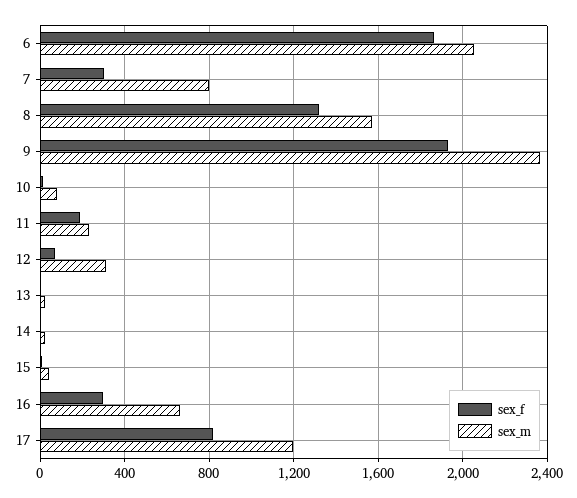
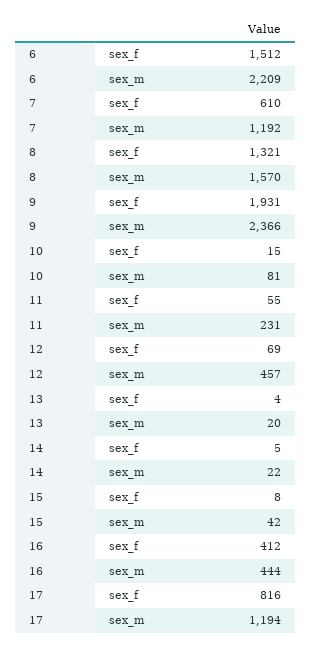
sex_f, 6: 1850 -> 1512
sex_m, 6: 2050 -> 2209
sex_f, 7: 300 -> 610
sex_m, 7: 800 -> 1192
sex_f, 11: 200 -> 55
sex_m, 12: 300 -> 457
sex_f, 16: 300 -> 412
sex_m, 16: 650 -> 444

